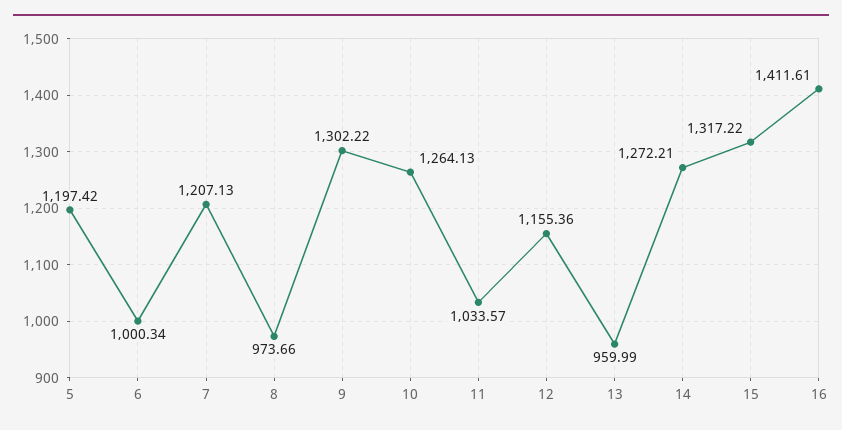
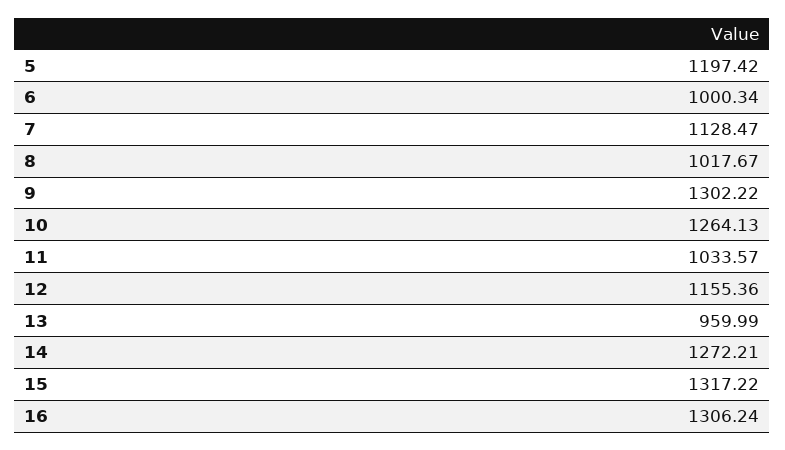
7: 1207.13 -> 1128.47
8: 973.66 -> 1017.67
16: 1411.61 -> 1306.24

